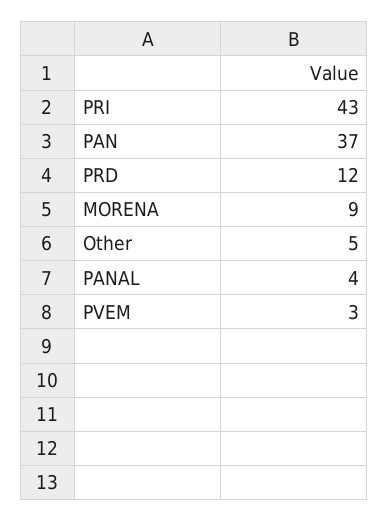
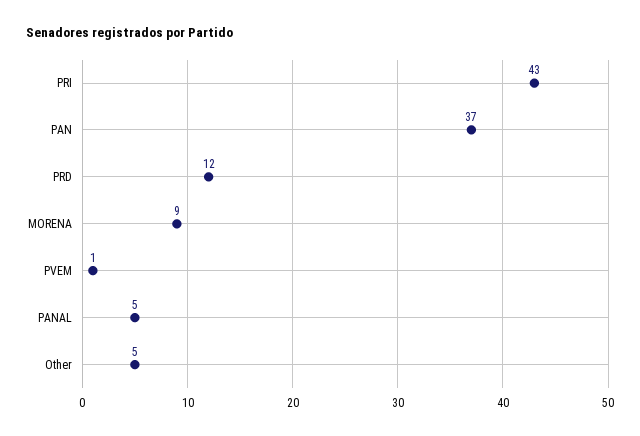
PANAL: 4 -> 5
PVEM: 3 -> 1

